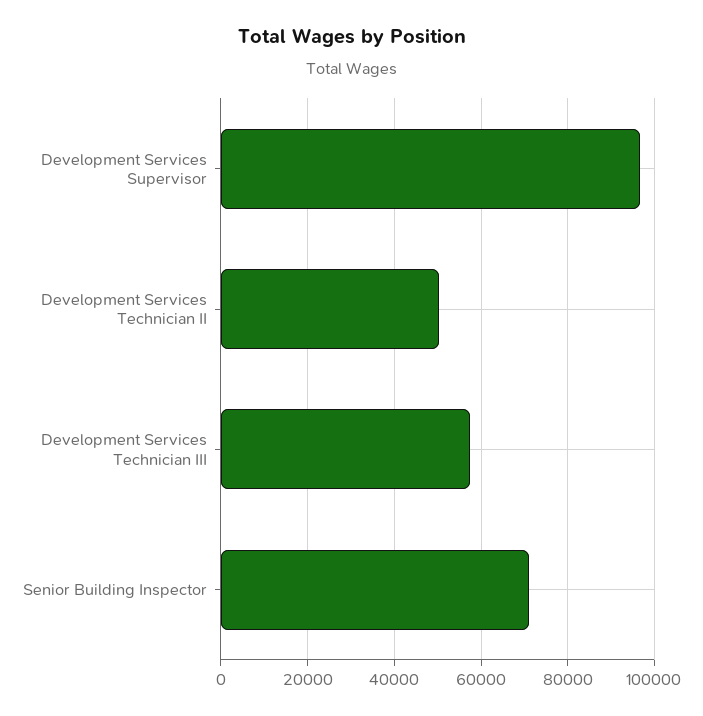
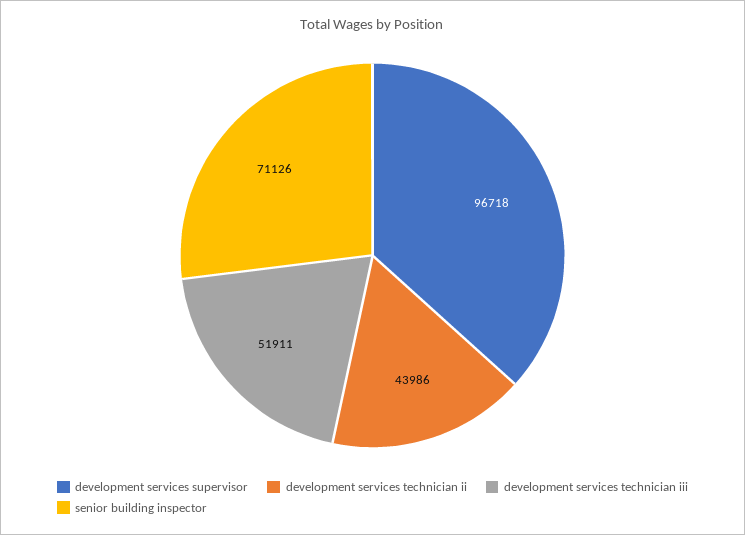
Development Services Technician II: 50000 -> 43986
Development Services Technician III: 58000 -> 51911

